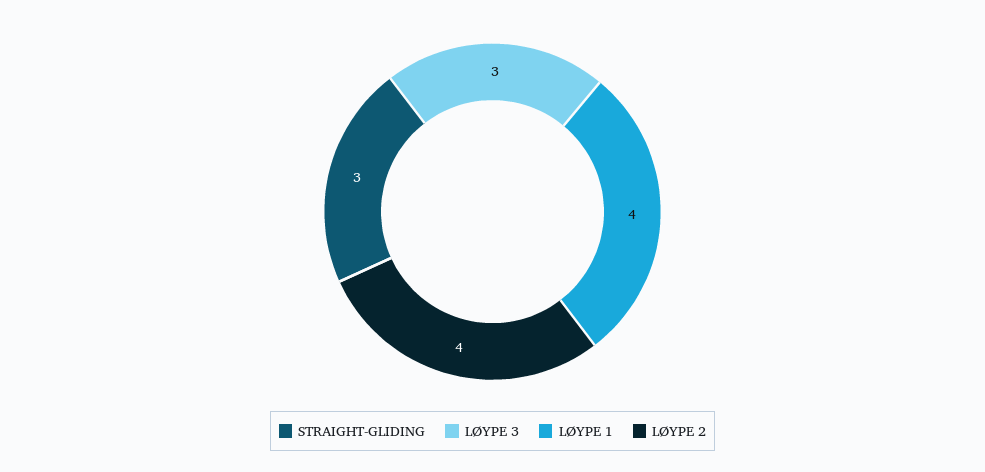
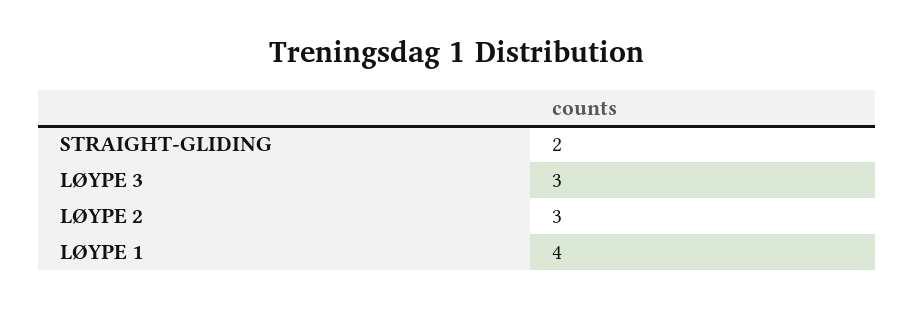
STRAIGHT-GLIDING: 3 -> 2
LØYPE 2: 4 -> 3

